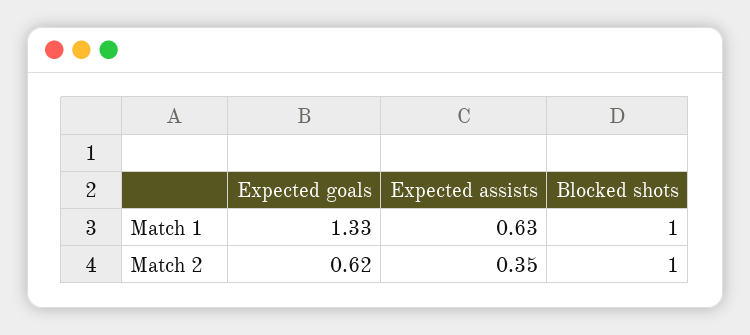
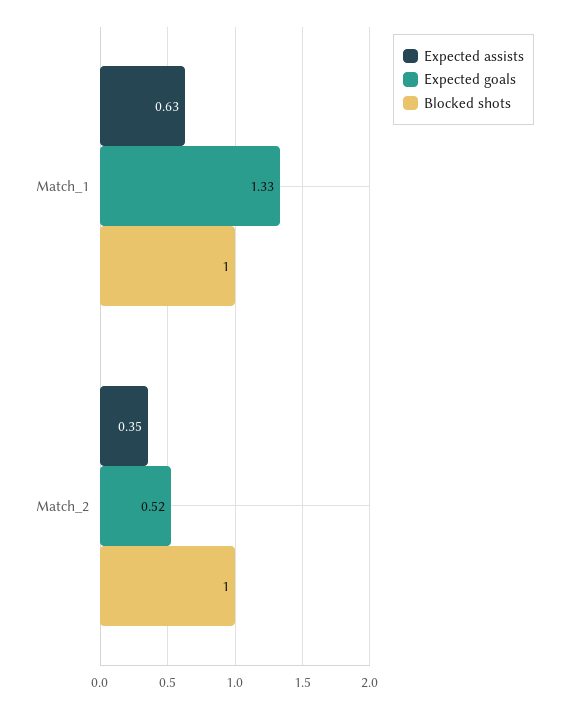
Expected goals, Match 2: 0.62 -> 0.52

